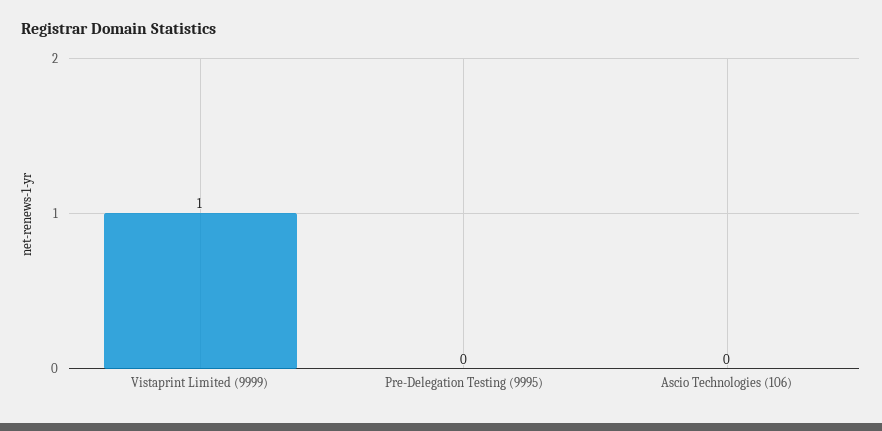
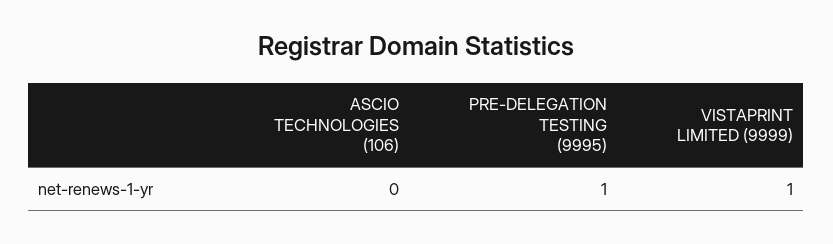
Pre-Delegation Testing (9995): 0 -> 1

